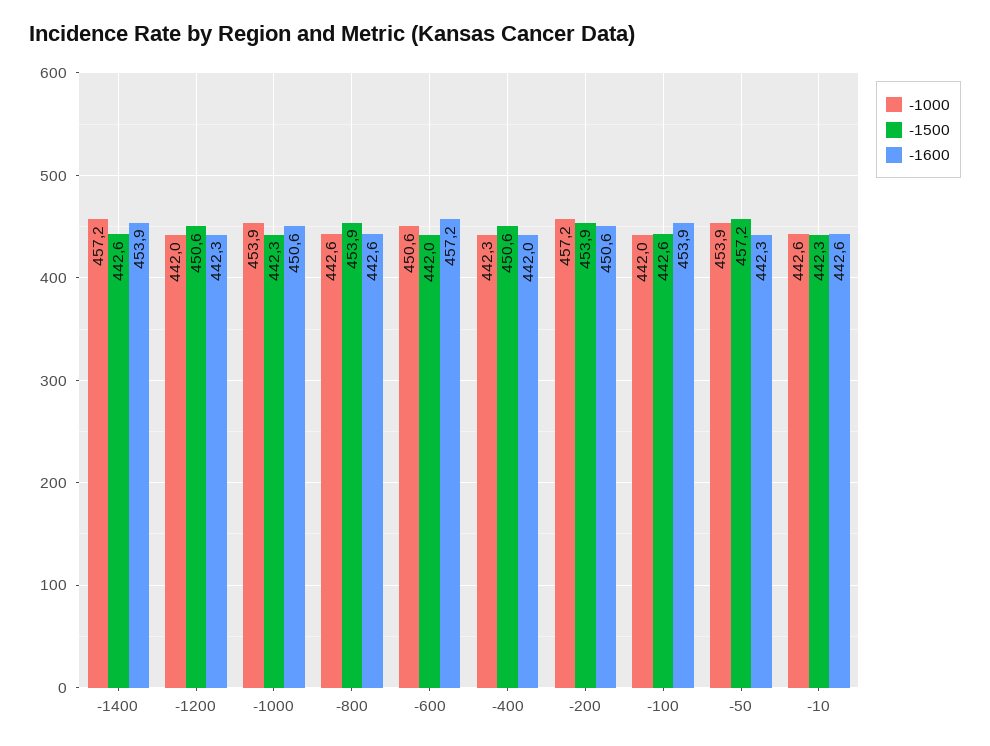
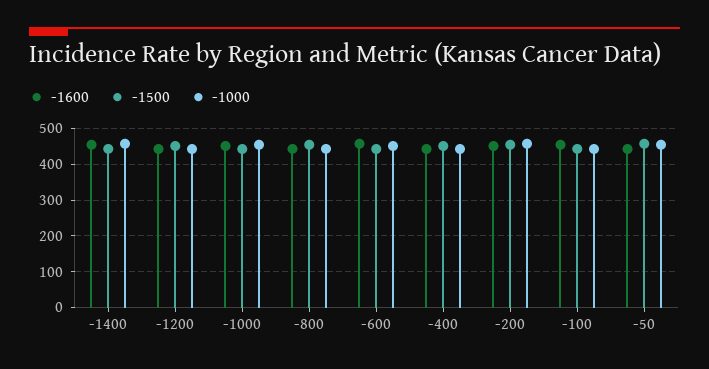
-1000, -10: 442.6 -> none
-1500, -10: 442.3 -> none
-1600, -10: 442.6 -> none

